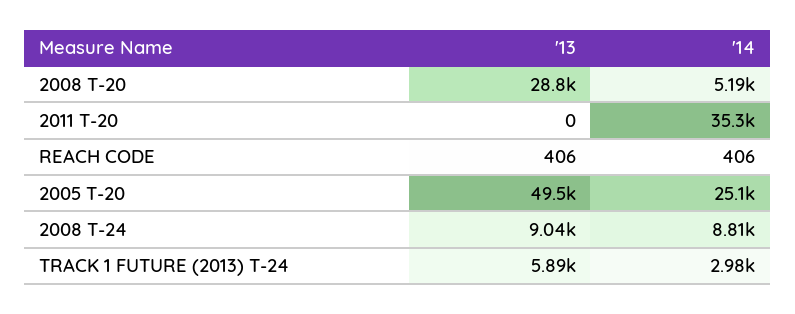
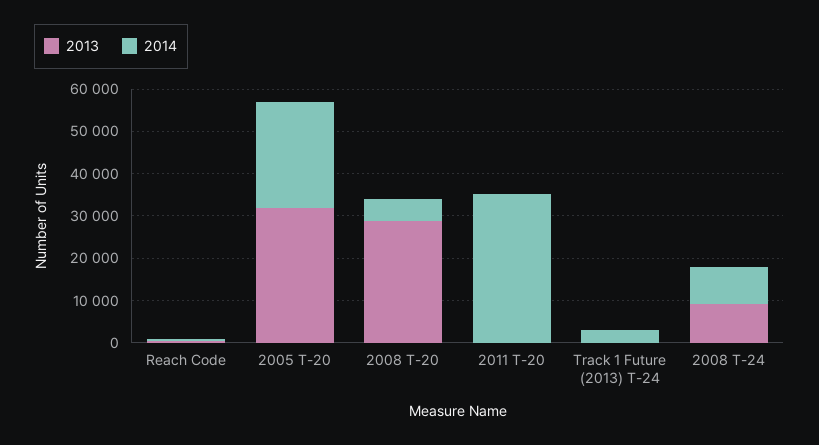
'13, 2005 T-20: 49500 -> 32000
'13, TRACK 1 FUTURE (2013) T-24: 5890 -> 0

